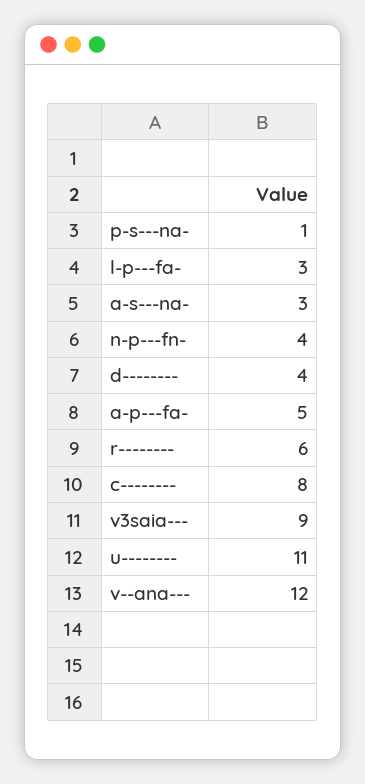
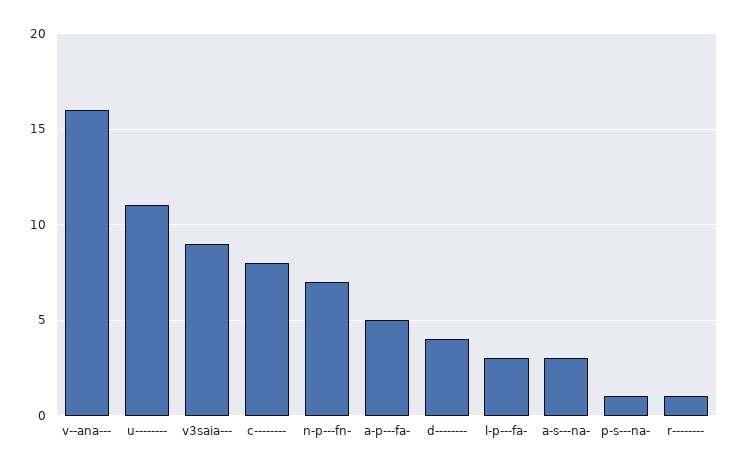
n-p---fn-: 4 -> 7
r--------: 6 -> 1
v--ana---: 12 -> 16

